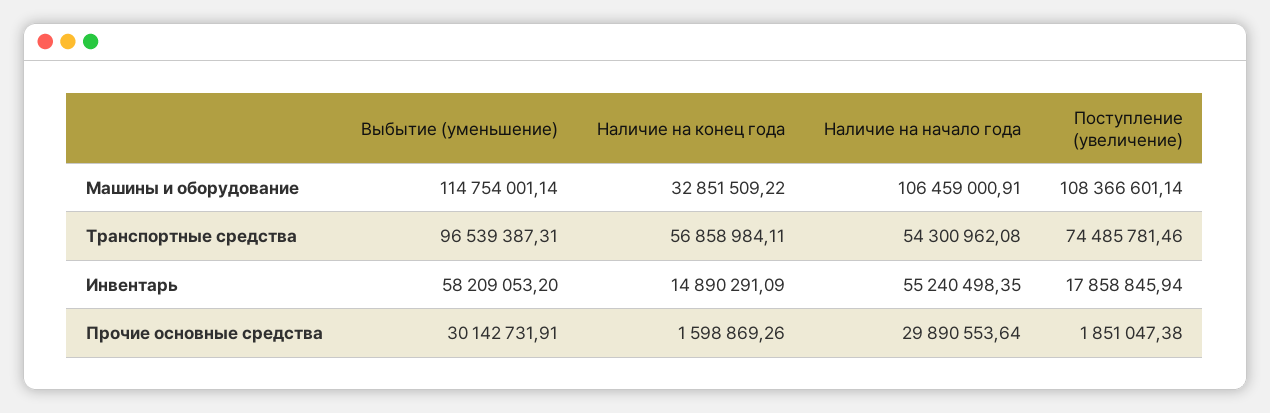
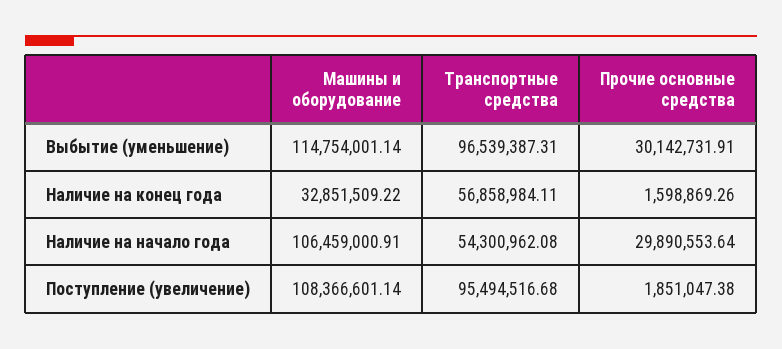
Поступление (увеличение), Транспортные средства: 74485781.46 -> 95494516.68
Выбытие (уменьшение), Инвентарь: 58209053.2 -> none
Наличие на конец года, Инвентарь: 14890291.09 -> none
Наличие на начало года, Инвентарь: 55240498.35 -> none
Поступление (увеличение), Инвентарь: 17858845.94 -> none

